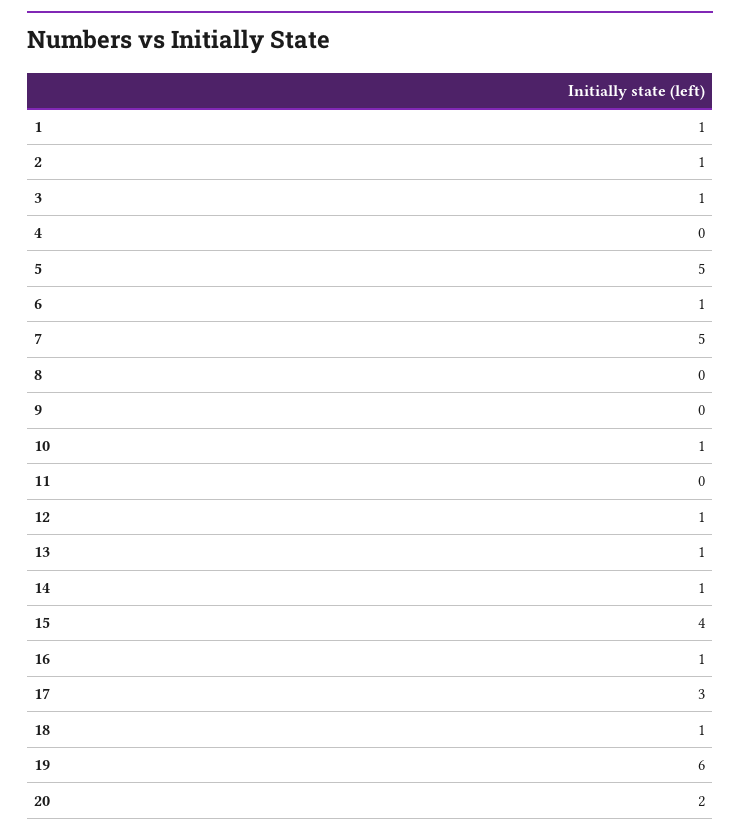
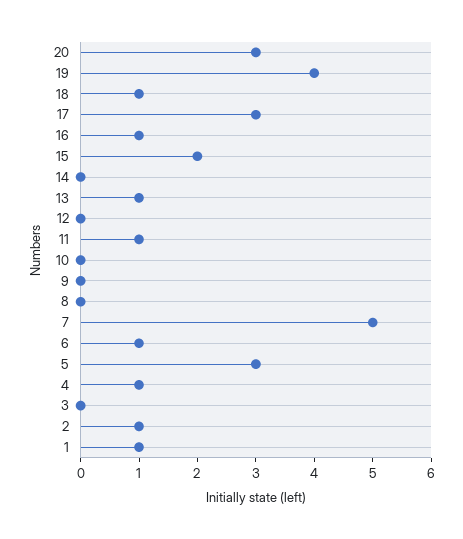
3: 1 -> 0
4: 0 -> 1
5: 5 -> 3
10: 1 -> 0
11: 0 -> 1
12: 1 -> 0
14: 1 -> 0
15: 4 -> 2
19: 6 -> 4
20: 2 -> 3

